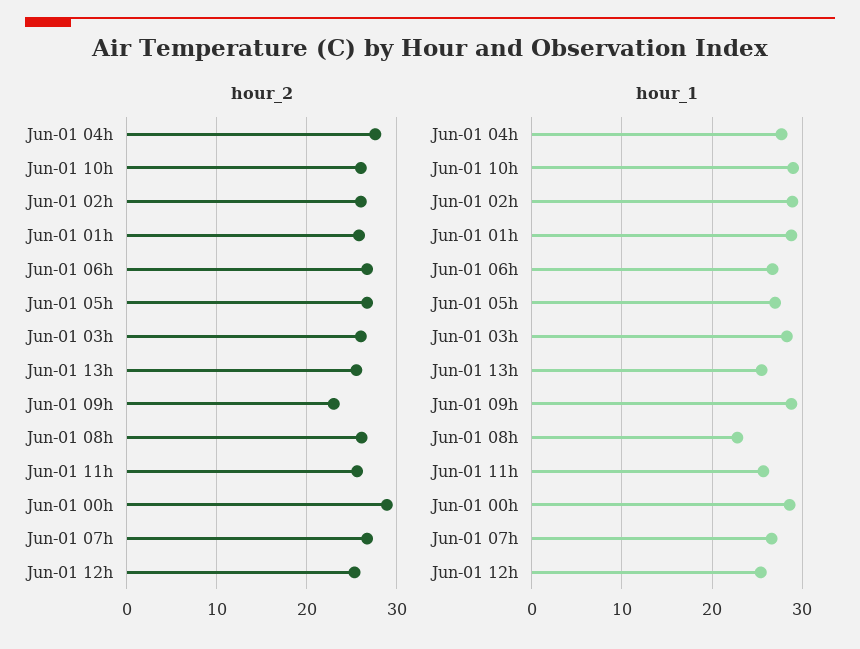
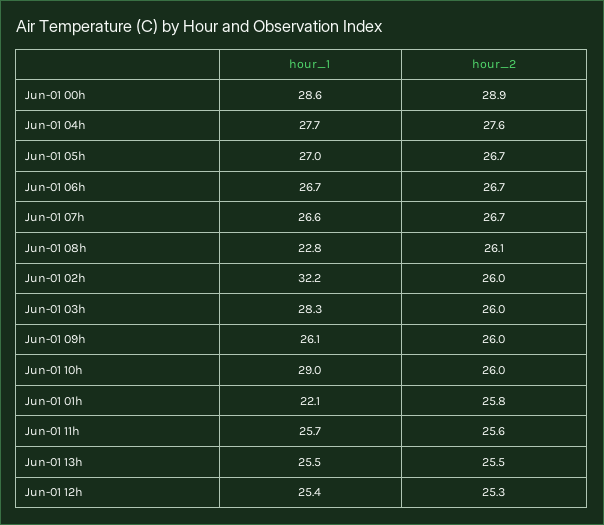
hour_2, Jun-01 09h: 23 -> 26
hour_1, Jun-01 02h: 29 -> 32.2
hour_1, Jun-01 01h: 29 -> 22.1
hour_1, Jun-01 09h: 29 -> 26.1

